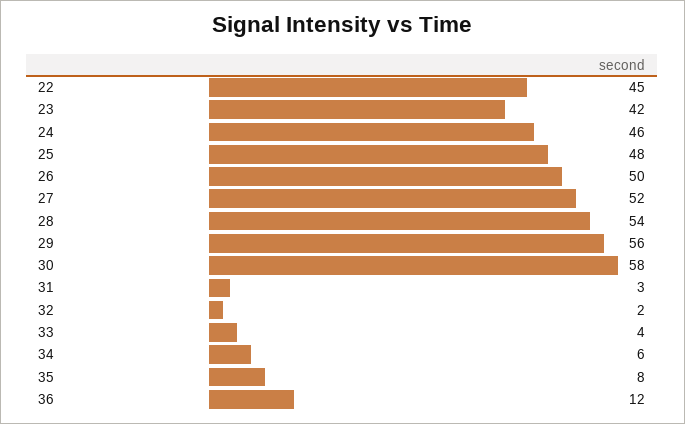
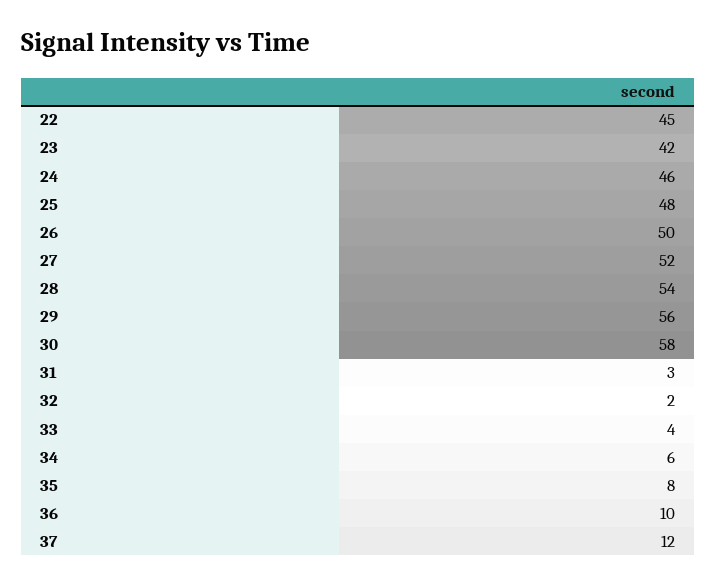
36: 12 -> 10
37: none -> 12

